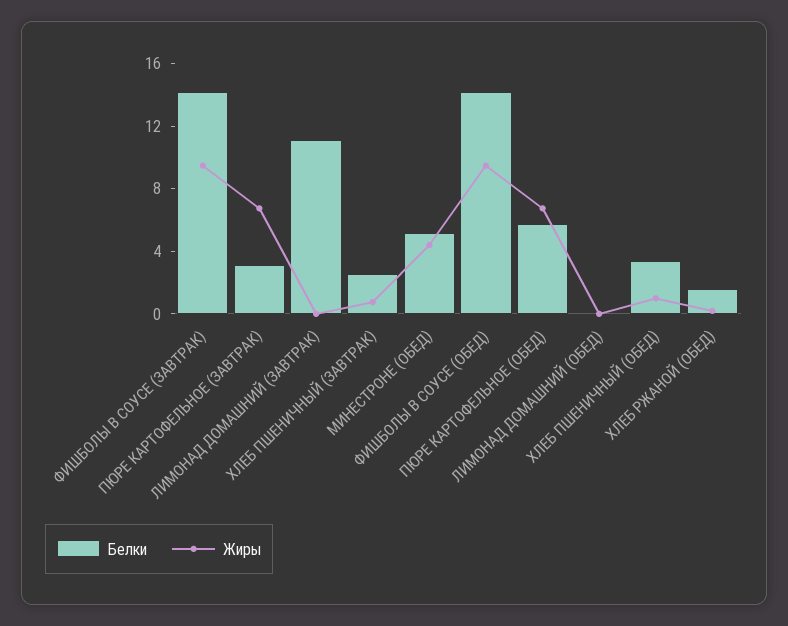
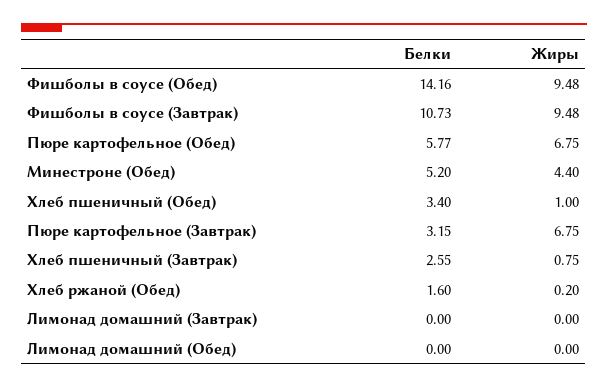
Белки, ФИШБОЛЫ В СОУСЕ (ЗАВТРАК): 14 -> 10.73
Белки, ЛИМОНАД ДОМАШНИЙ (ЗАВТРАК): 11 -> 0

